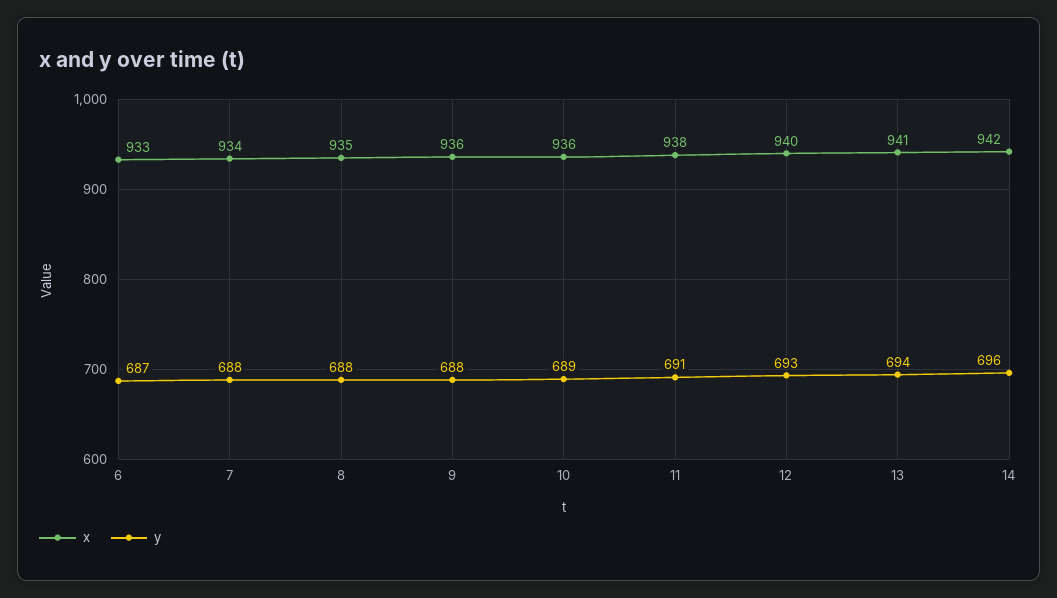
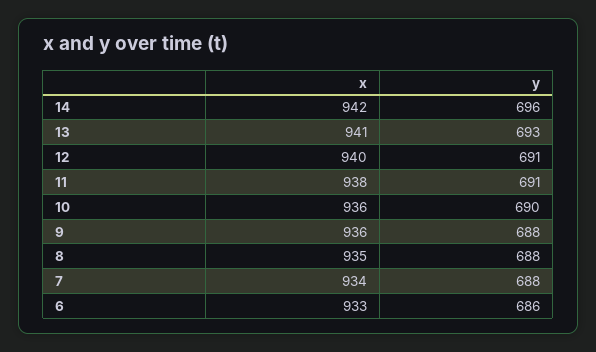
y, 6: 687 -> 686
y, 10: 689 -> 690
y, 12: 693 -> 691
y, 13: 694 -> 693

